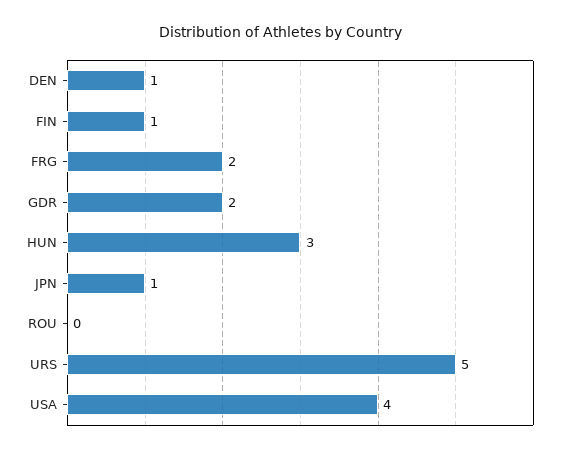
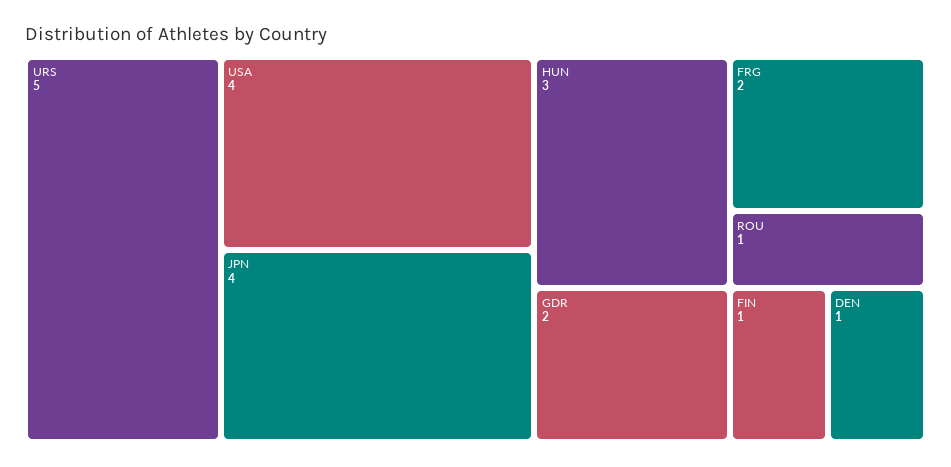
JPN: 1 -> 4
ROU: 0 -> 1

